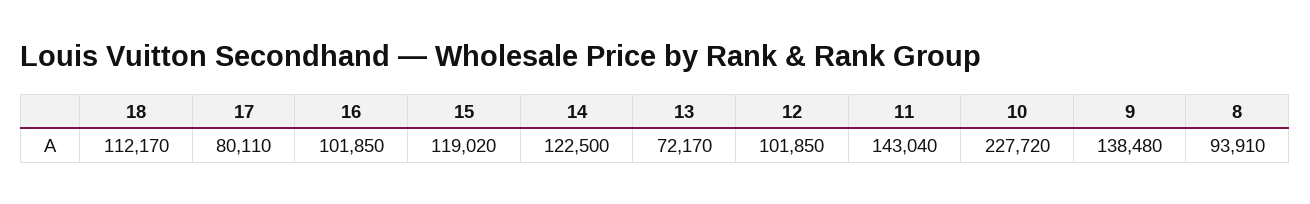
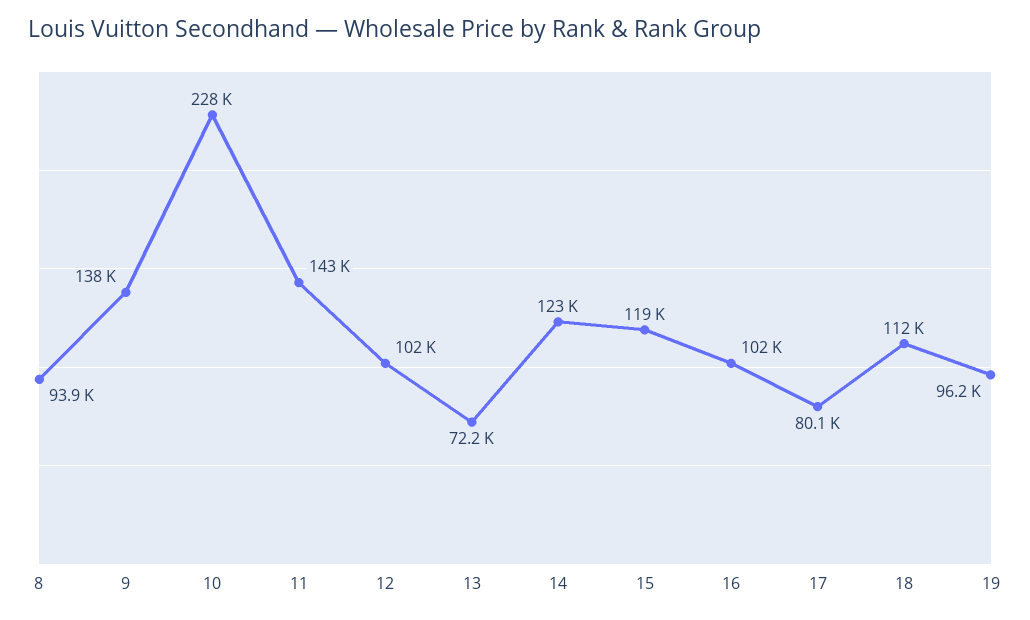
19: none -> 96200

